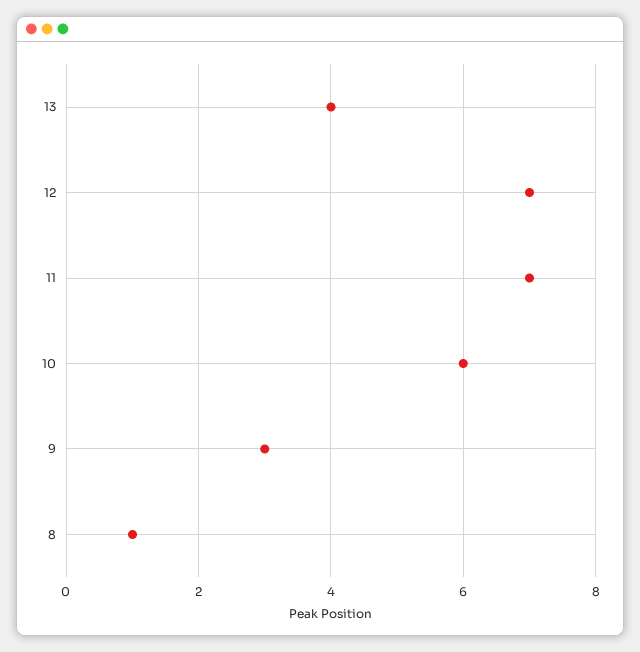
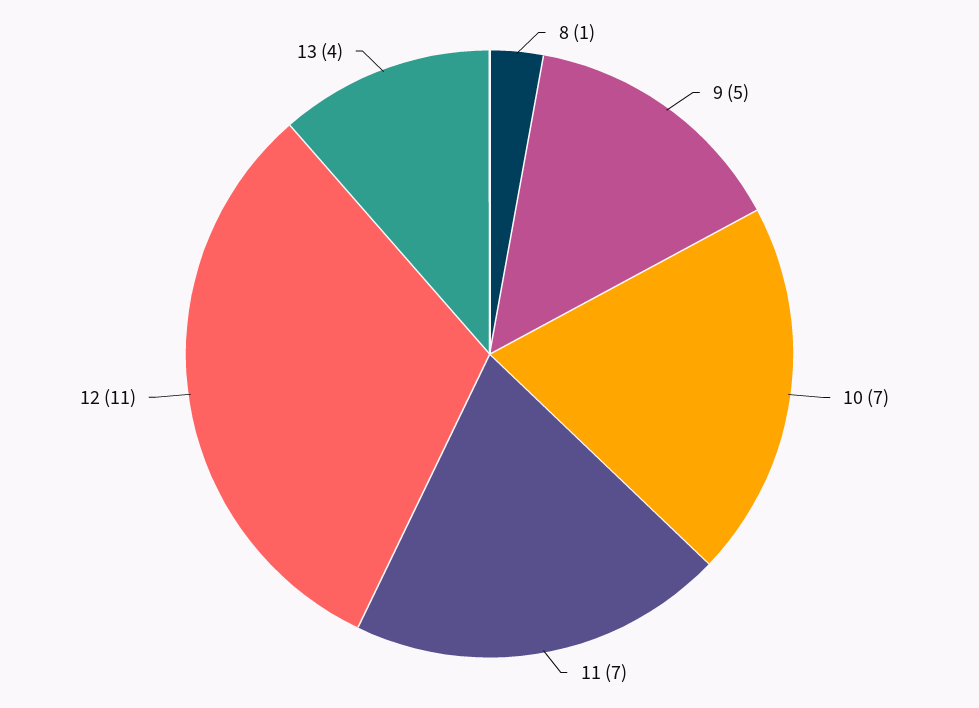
12: 7 -> 11
10: 6 -> 7
9: 3 -> 5

